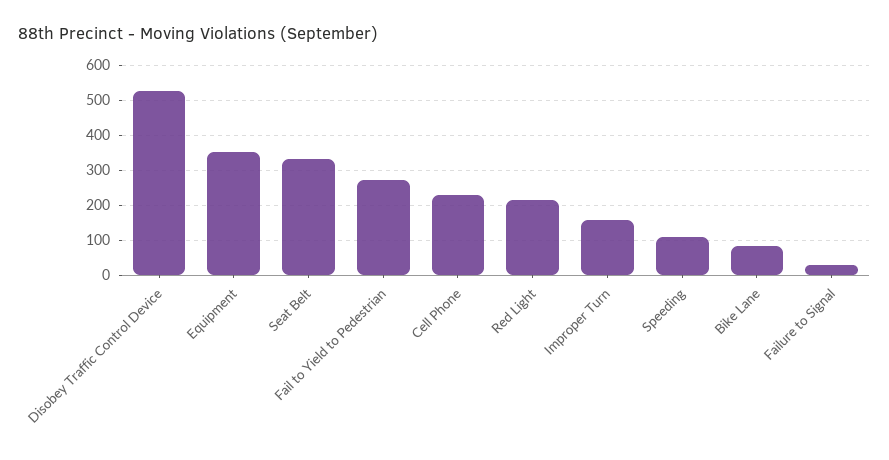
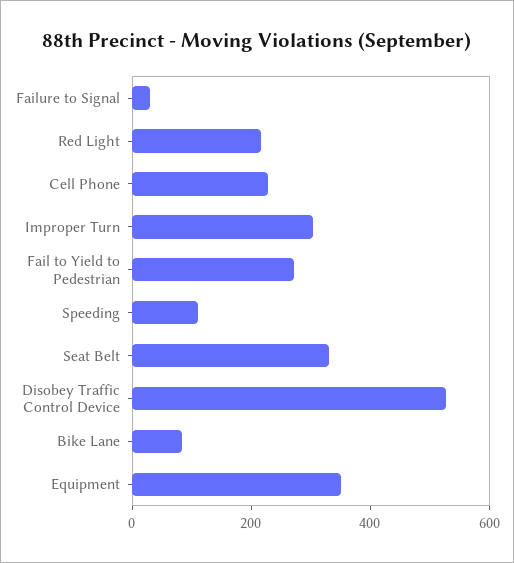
Improper Turn: 160 -> 300

